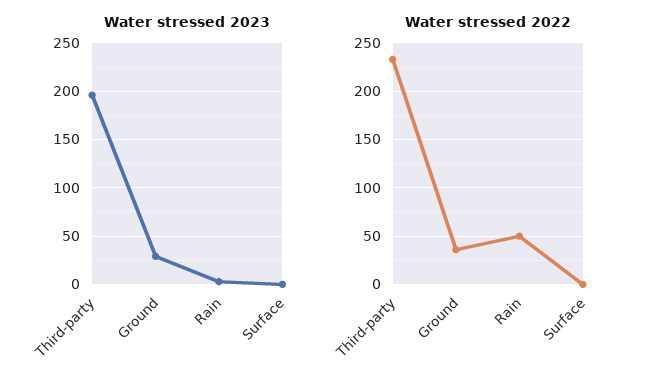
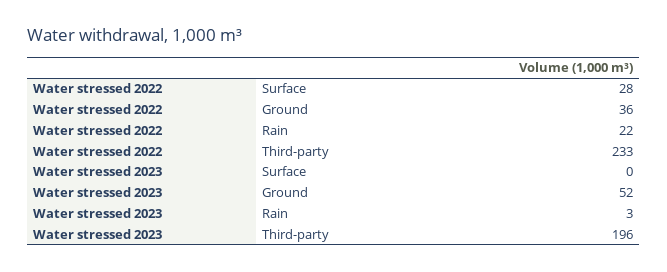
Water stressed 2023, Ground: 30 -> 52
Water stressed 2022, Rain: 50 -> 22
Water stressed 2022, Surface: 0 -> 28

